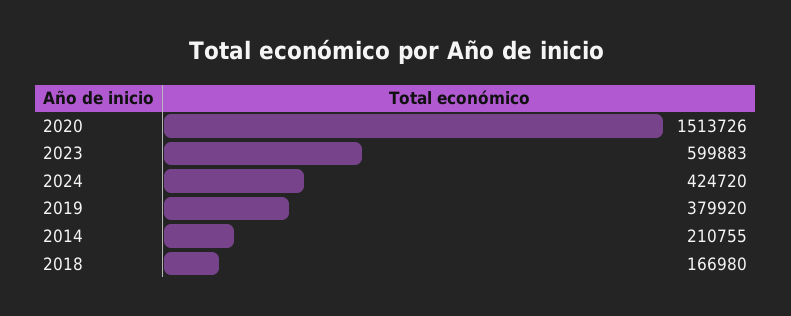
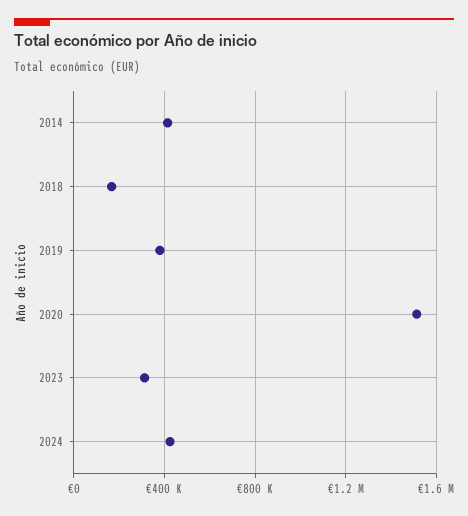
2023: 599883 -> 300000
2014: 210755 -> 400000

